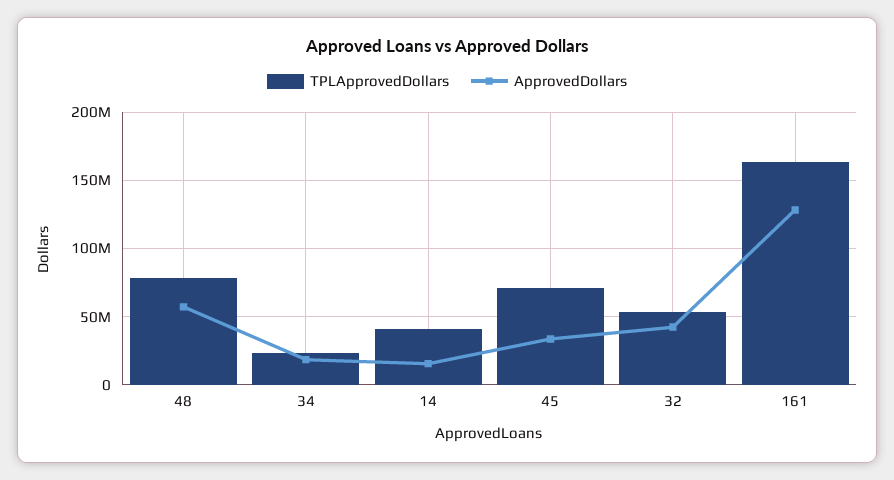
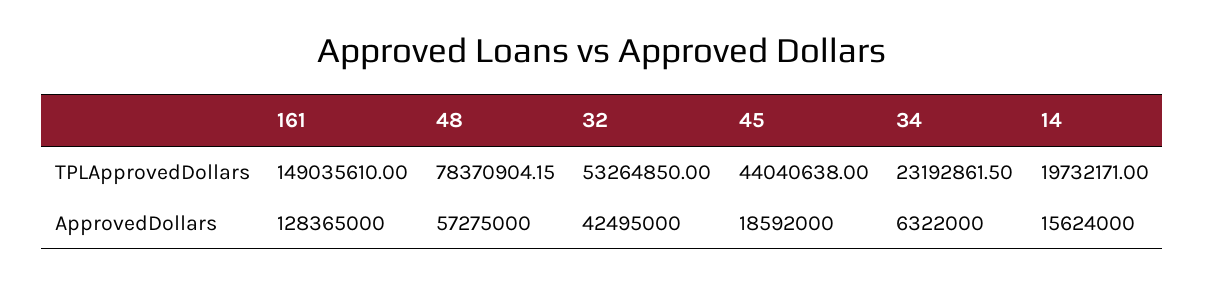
ApprovedDollars, 34: 20000000 -> 6322000
TPLApprovedDollars, 14: 40000000 -> 19732171
TPLApprovedDollars, 45: 70000000 -> 44040638
ApprovedDollars, 45: 35000000 -> 18592000
TPLApprovedDollars, 161: 165000000 -> 149035610

